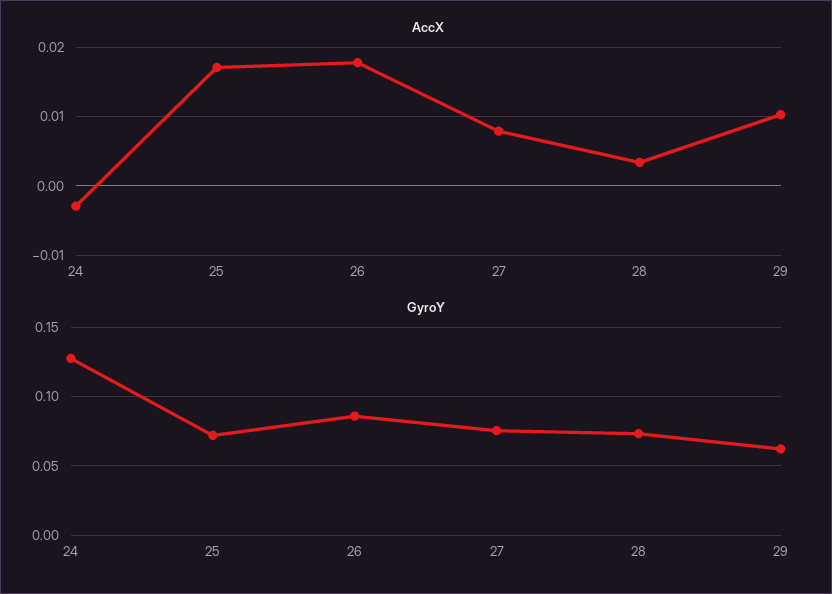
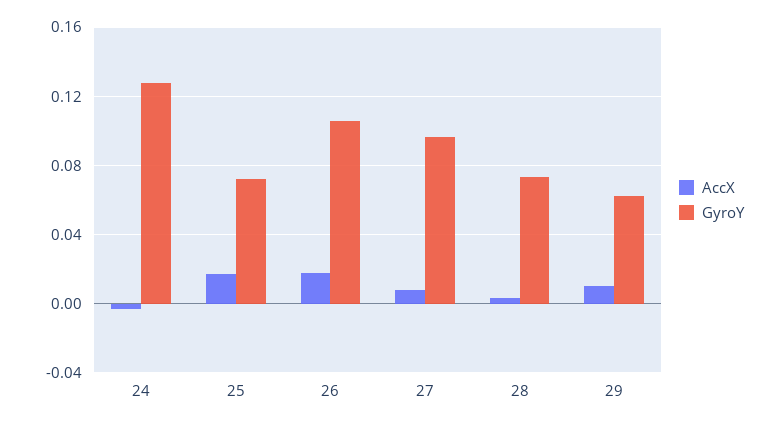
GyroY, 26: 0.085 -> 0.105
GyroY, 27: 0.075 -> 0.095

